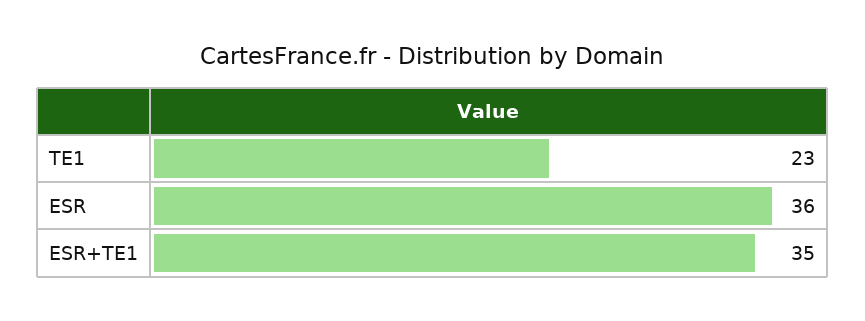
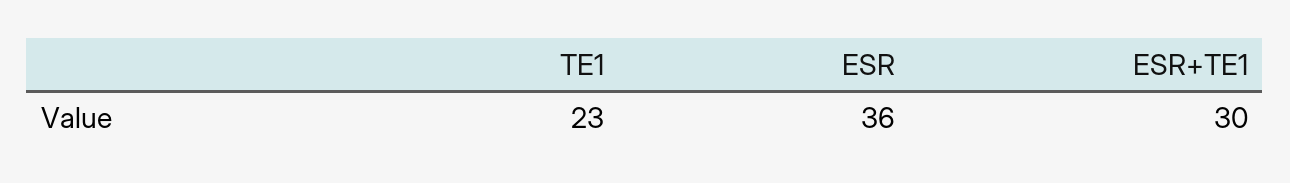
ESR+TE1: 35 -> 30

